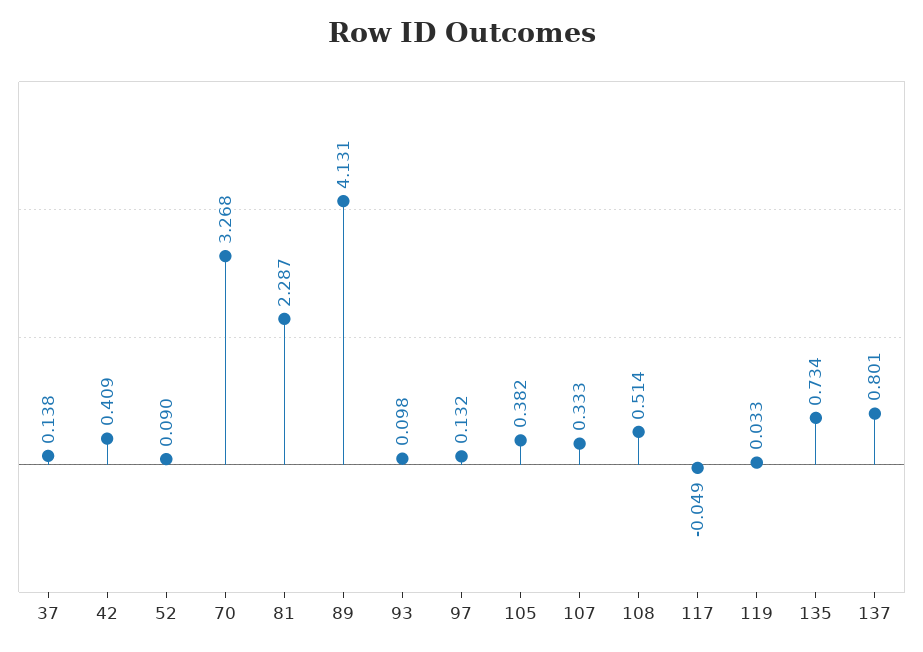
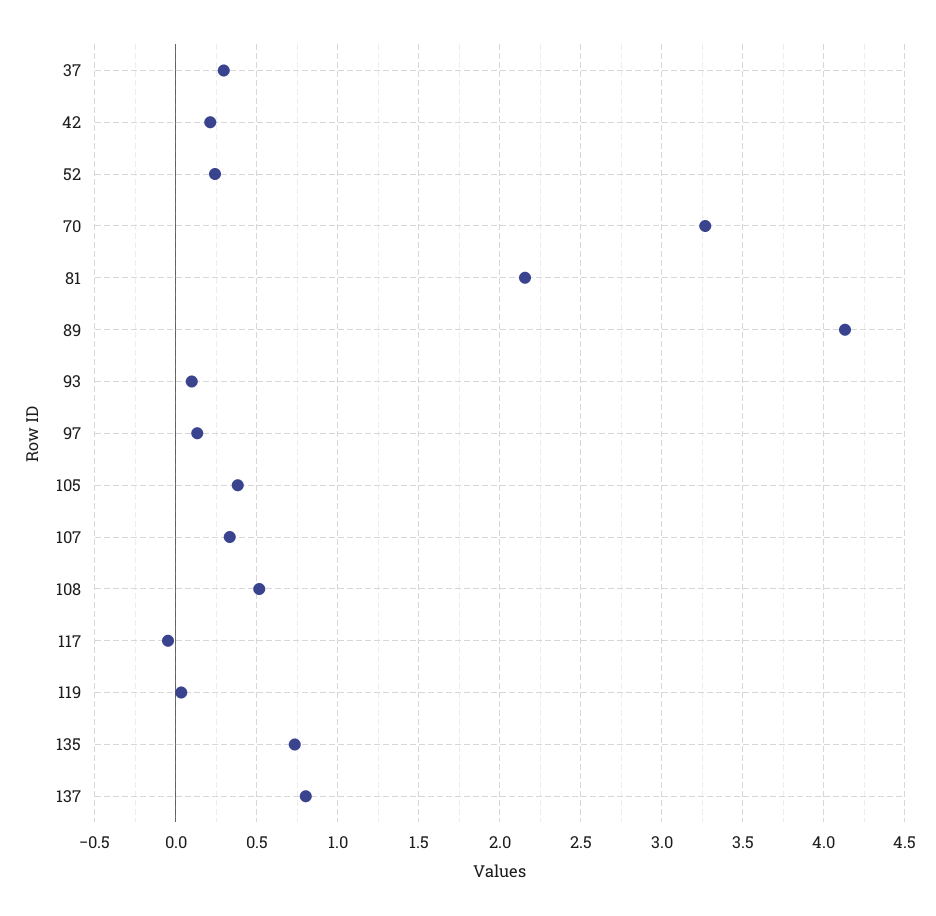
37: 0.138 -> 0.3
42: 0.409 -> 0.2
52: 0.09 -> 0.25
81: 2.287 -> 2.15

